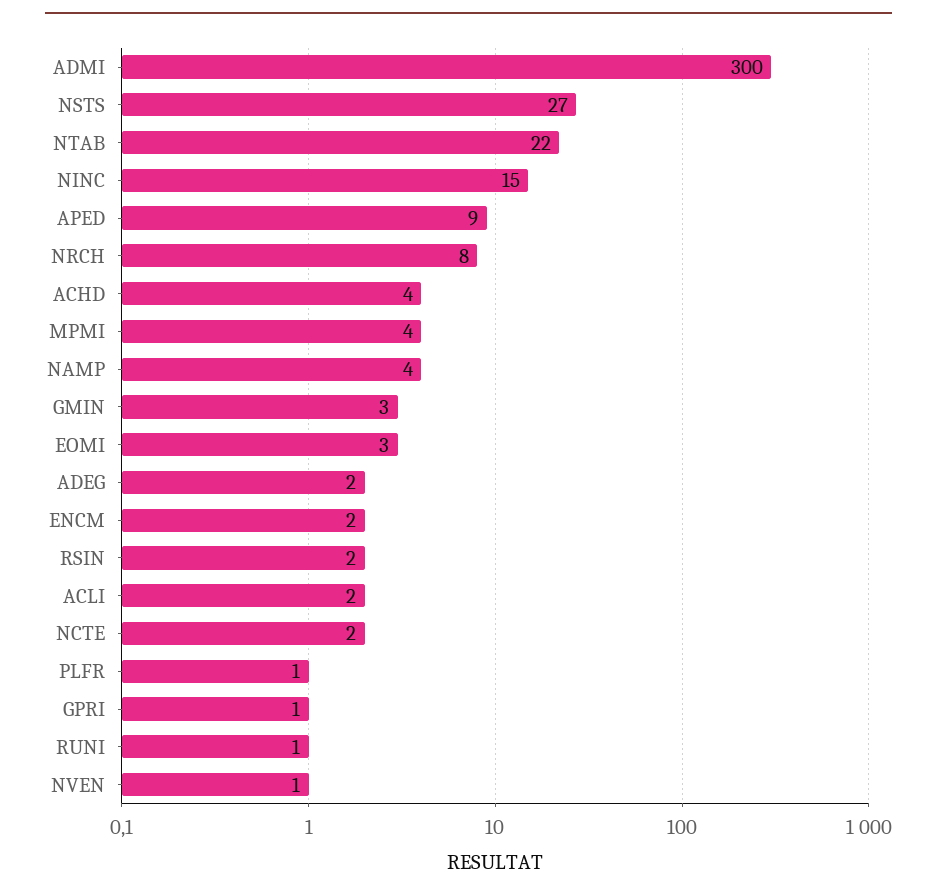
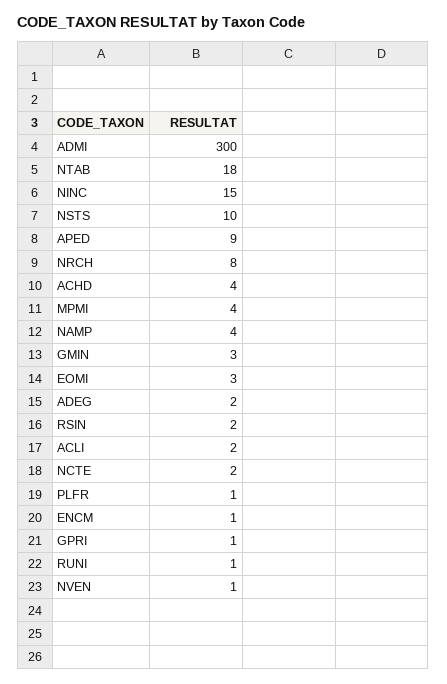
NSTS: 27 -> 10
NTAB: 22 -> 18
ENCM: 2 -> 1

